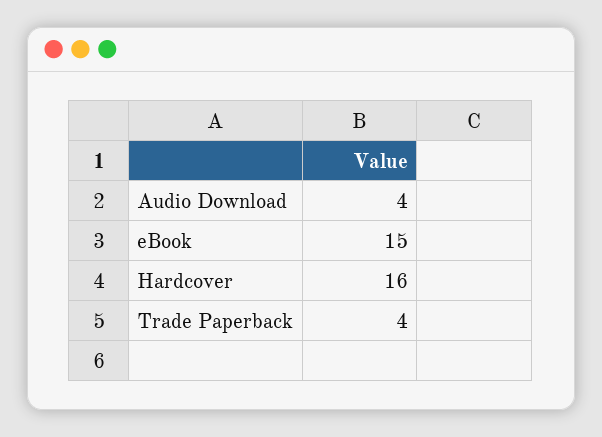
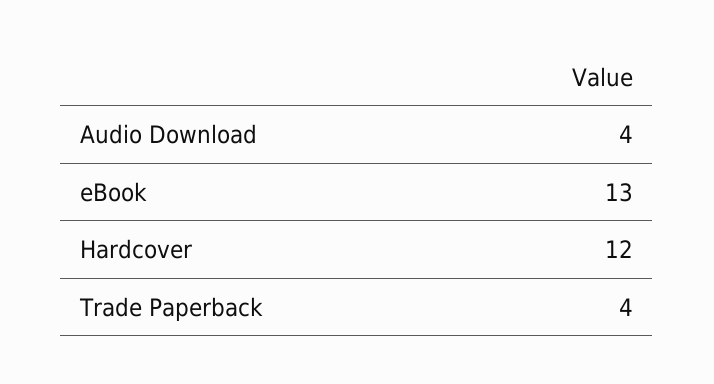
eBook: 15 -> 13
Hardcover: 16 -> 12

